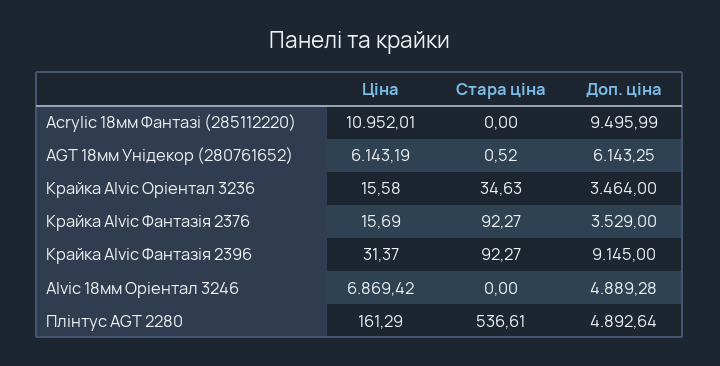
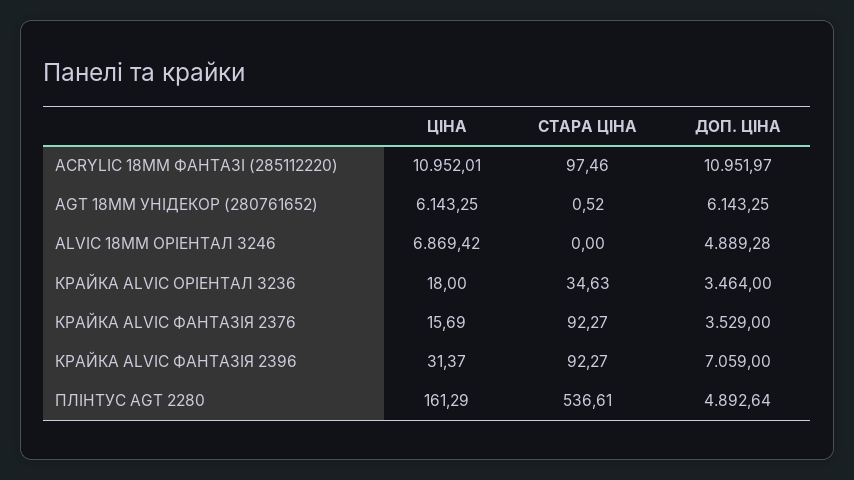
Стара ціна, Acrylic 18мм Фантазі (285112220): 0 -> 97.46
Доп. ціна, Acrylic 18мм Фантазі (285112220): 9495.99 -> 10951.97
Ціна, AGT 18мм Унідекор (280761652): 6143.19 -> 6143.25
Ціна, Крайка Alvic Oріентал 3236: 15.58 -> 18
Доп. ціна, Крайка Alvic Фантазія 2396: 9145 -> 7059

